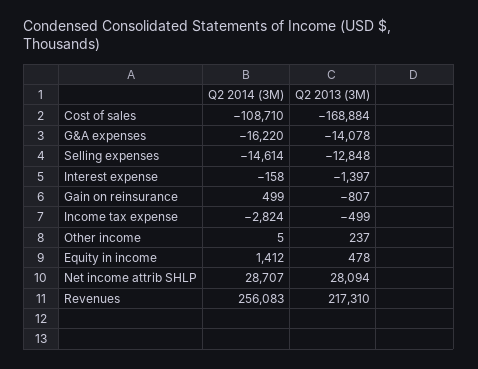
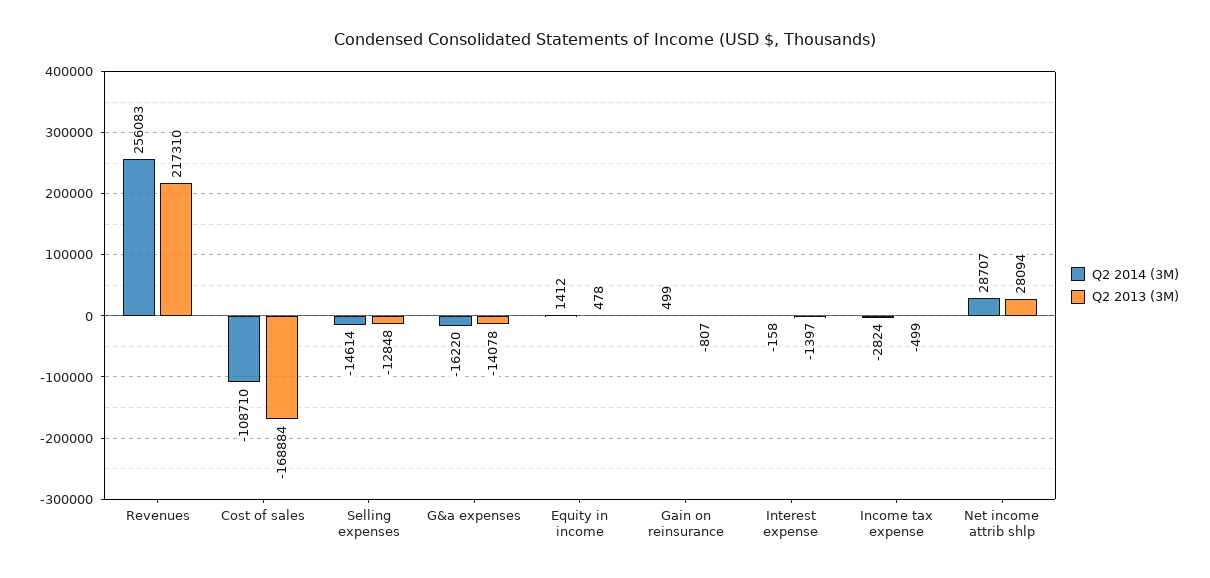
Q2 2014 (3M), Other income: 5 -> none
Q2 2013 (3M), Other income: 237 -> none

